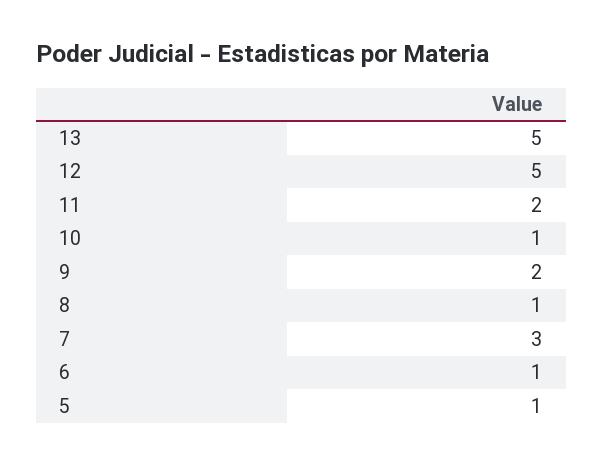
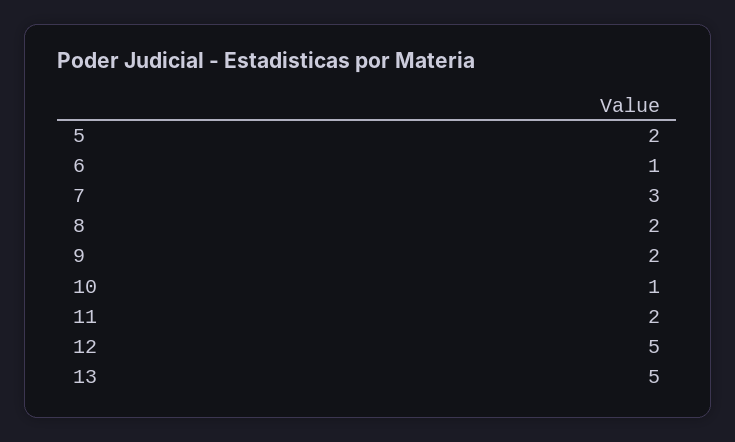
8: 1 -> 2
5: 1 -> 2

